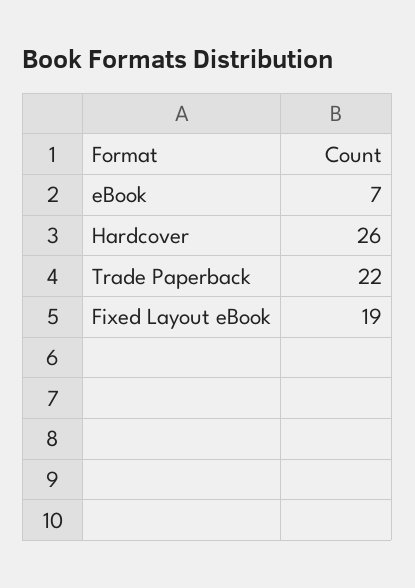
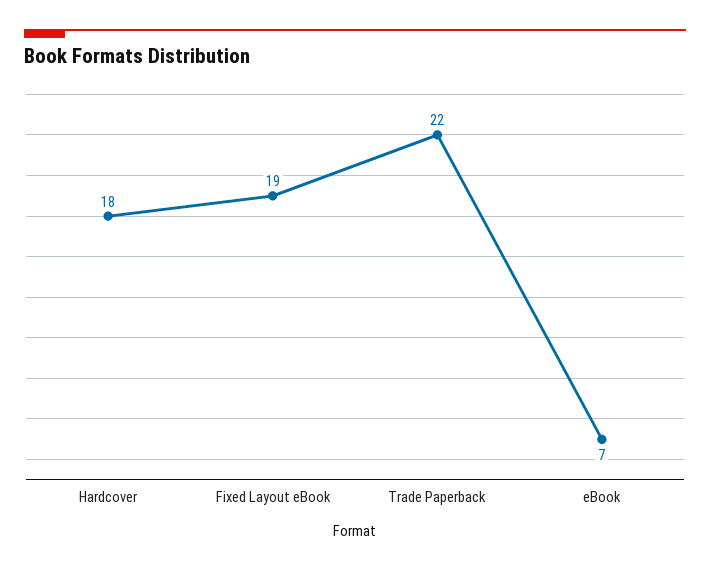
Hardcover: 26 -> 18

